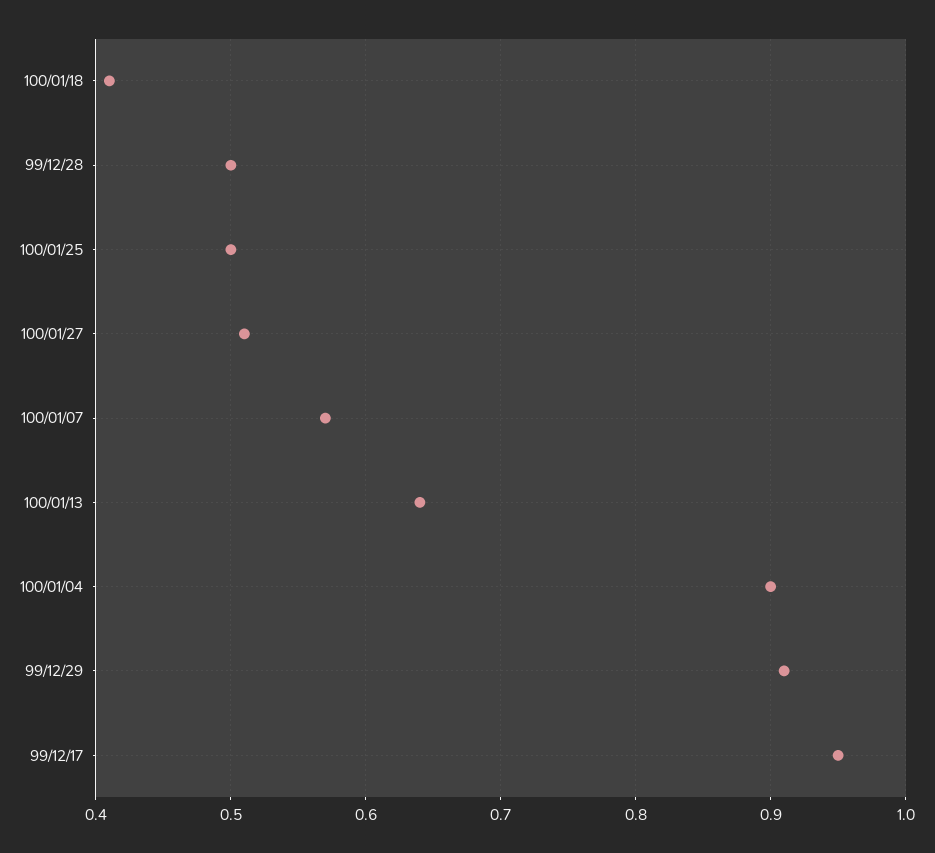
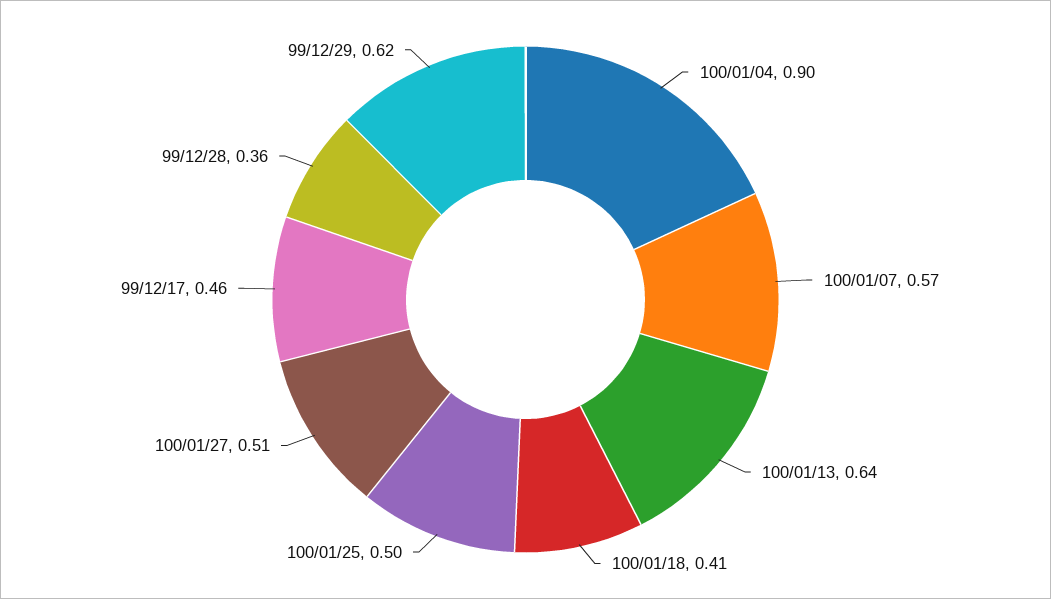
99/12/28: 0.5 -> 0.36
99/12/29: 0.91 -> 0.62
99/12/17: 0.95 -> 0.46

